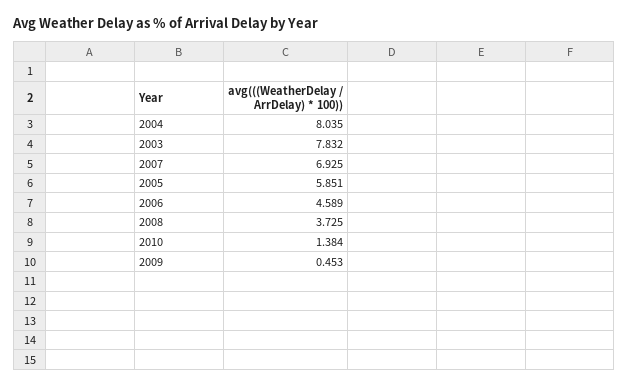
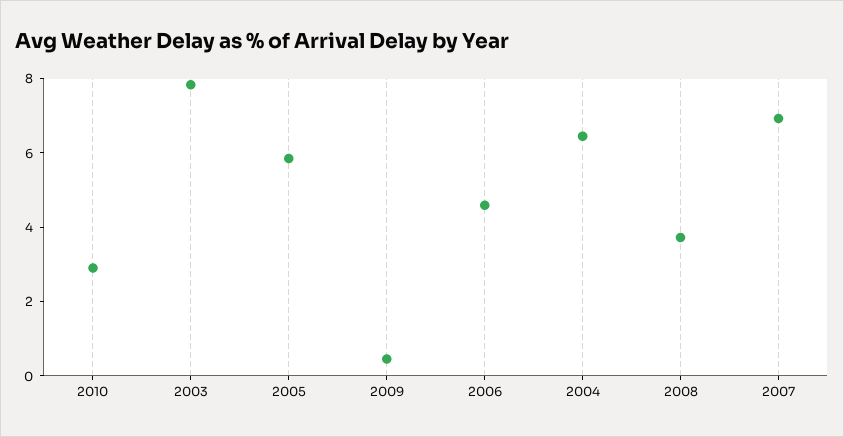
2004: 8.035 -> 6.5
2010: 1.384 -> 3

